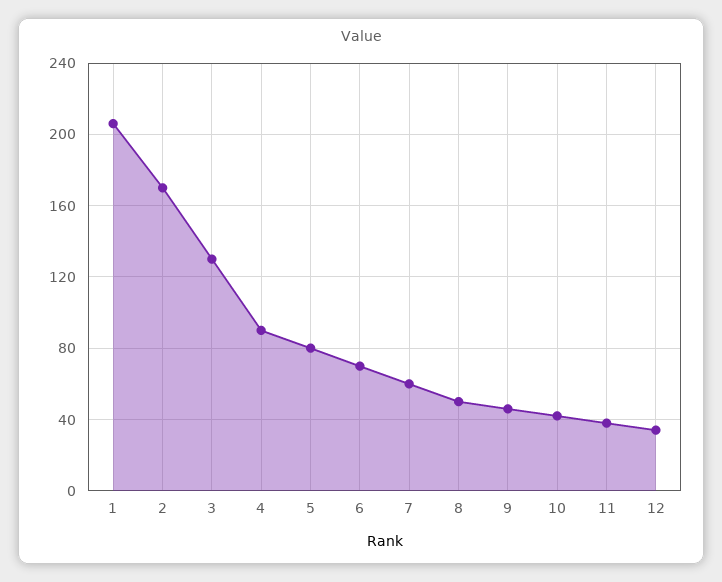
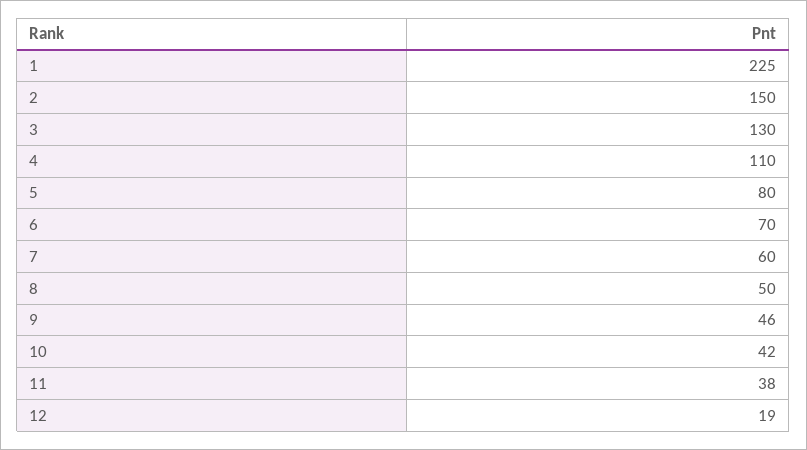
1: 205 -> 225
2: 170 -> 150
4: 90 -> 110
12: 35 -> 19

